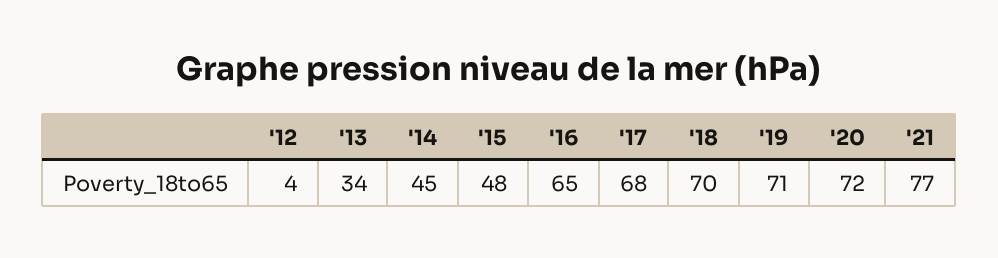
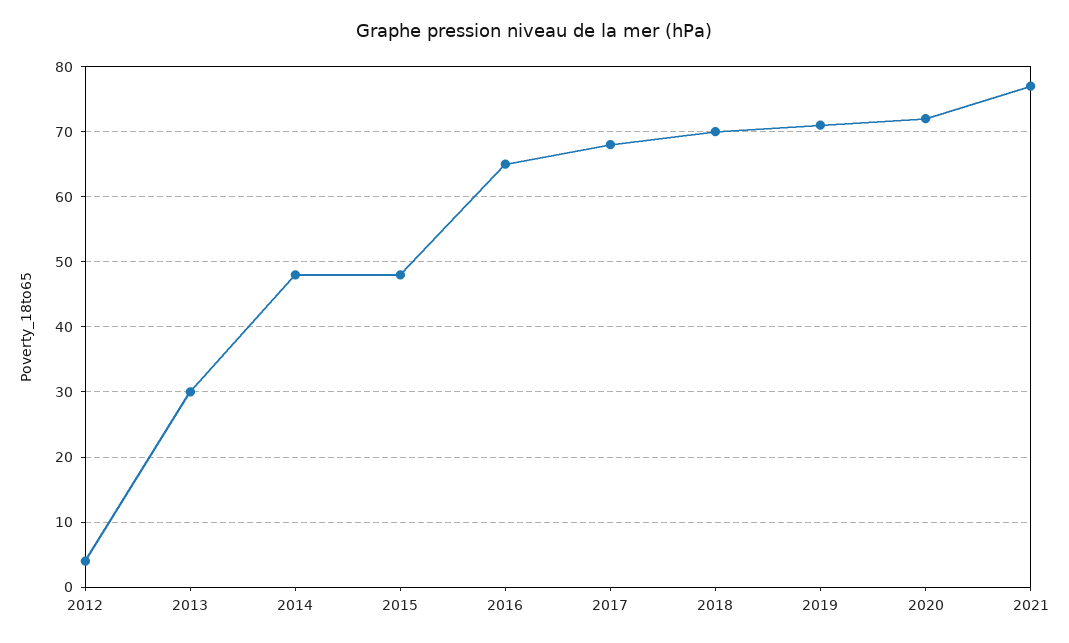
'13: 34 -> 30
'14: 45 -> 48

